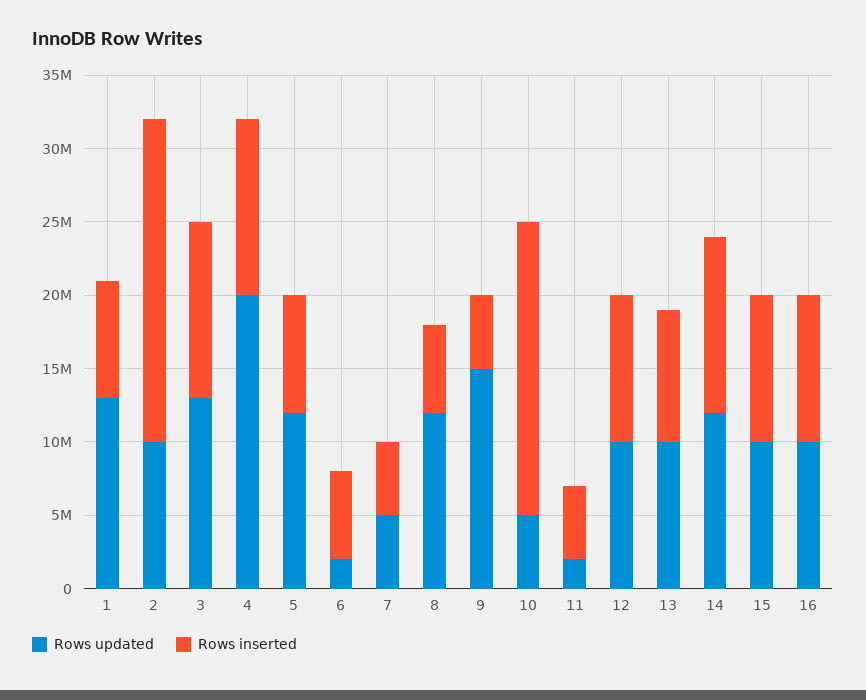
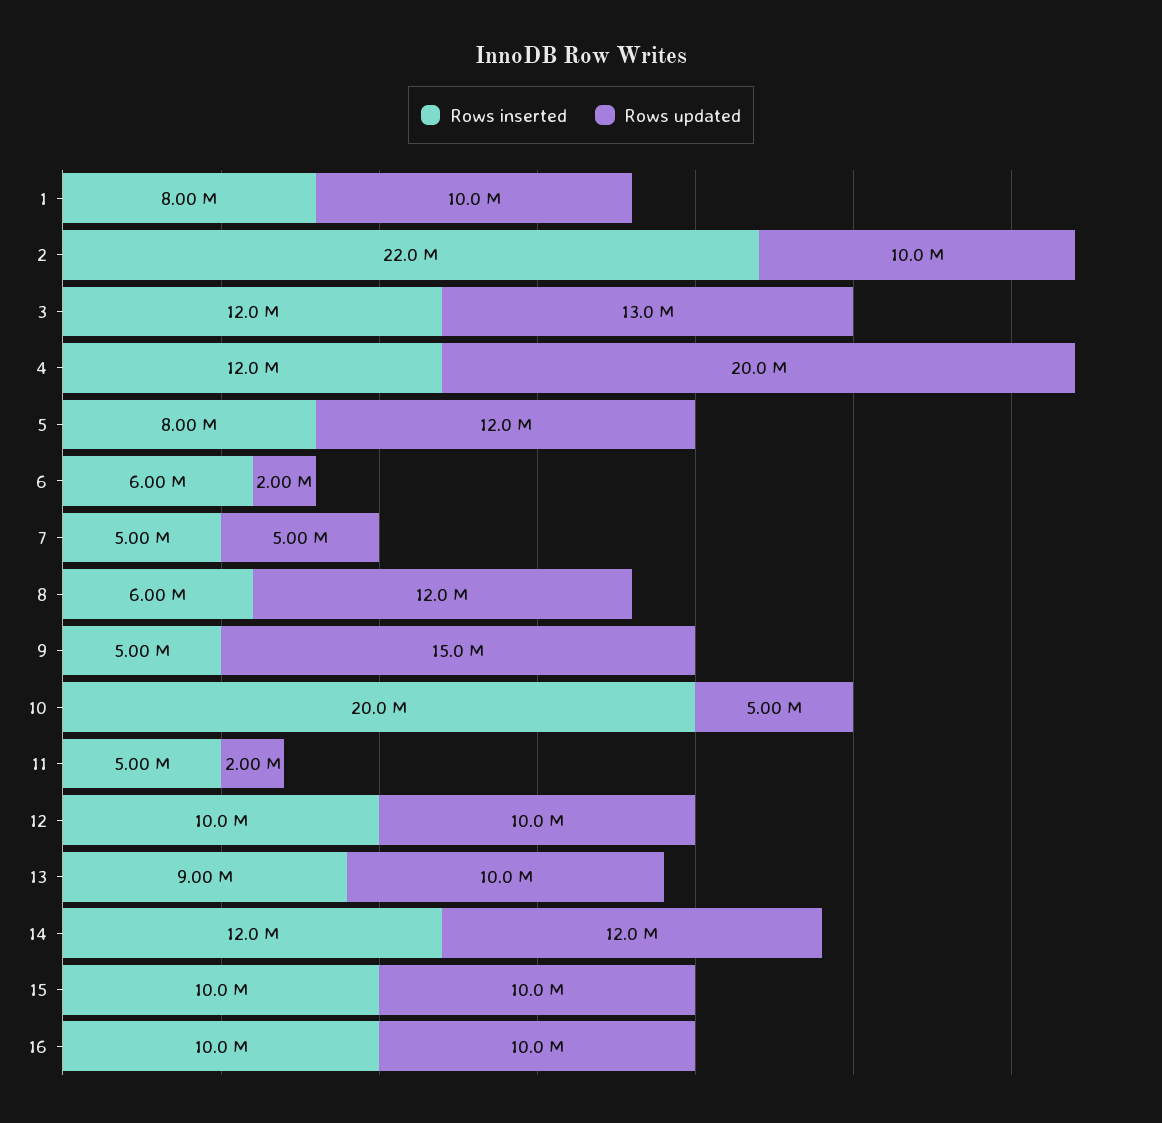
Rows updated, 1: 13000000 -> 10000000

